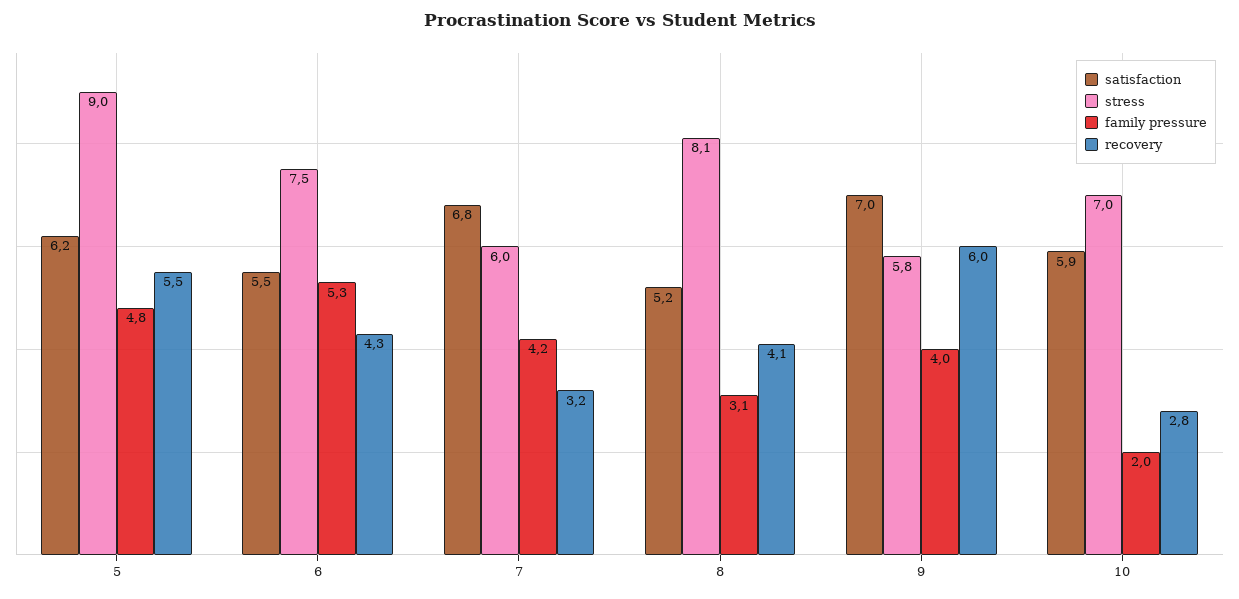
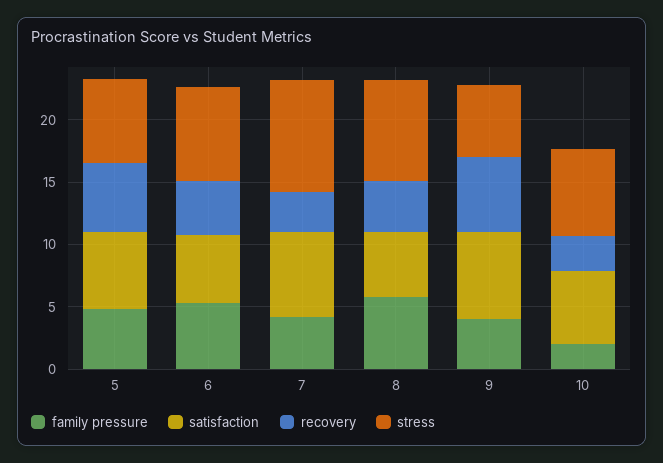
stress, 5: 9 -> 7
stress, 7: 6 -> 9
family pressure, 8: 3.1 -> 6

